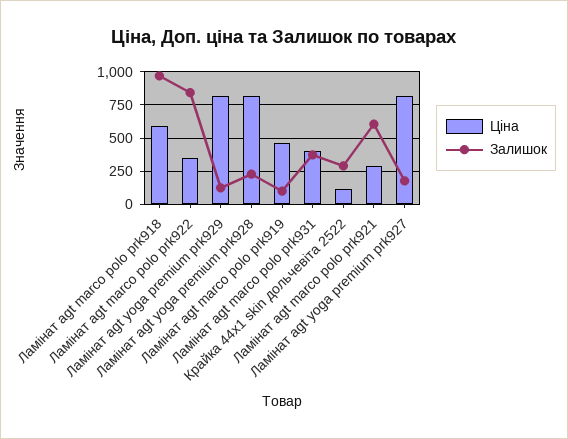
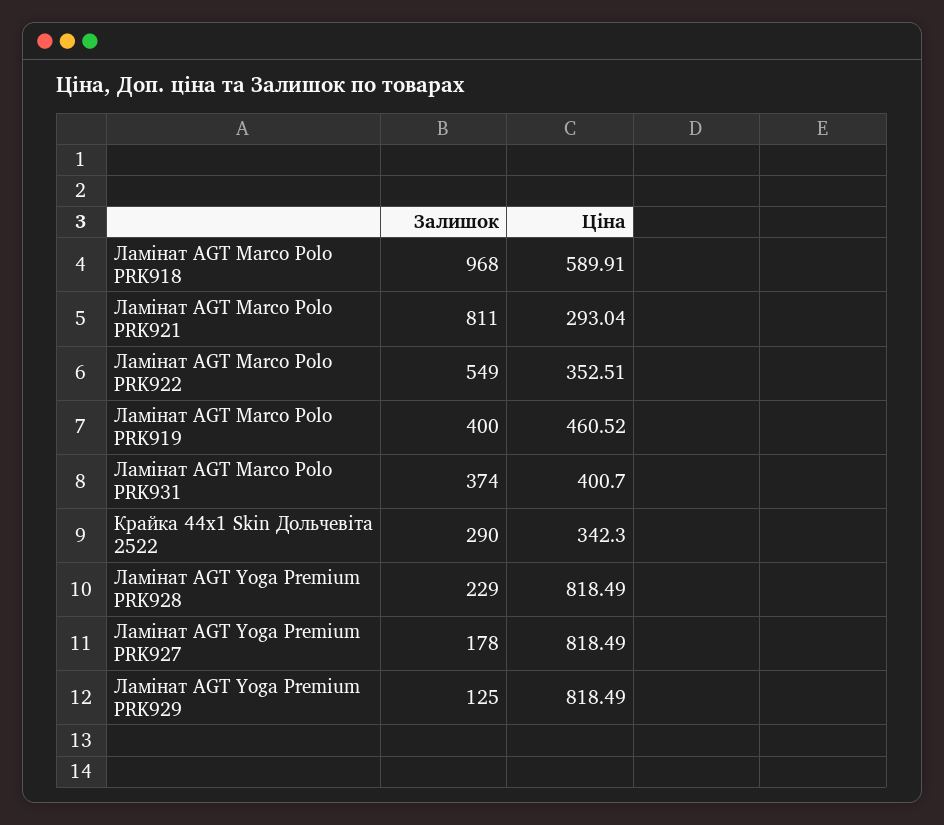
Залишок, Ламінат agt marco polo prk922: 850 -> 549
Залишок, Ламінат agt marco polo prk919: 100 -> 400
Ціна, Крайка 44x1 skin дольчевіта 2522: 100 -> 342.3
Залишок, Ламінат agt marco polo prk921: 600 -> 811

